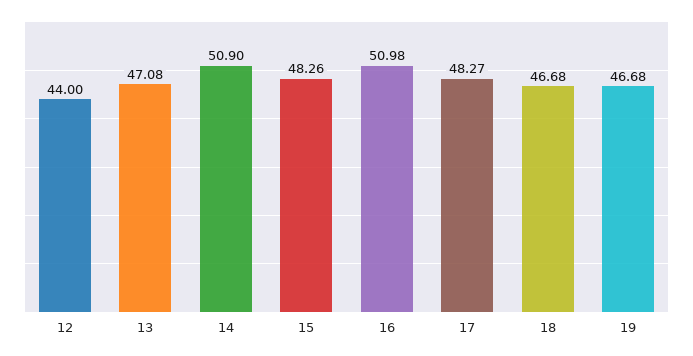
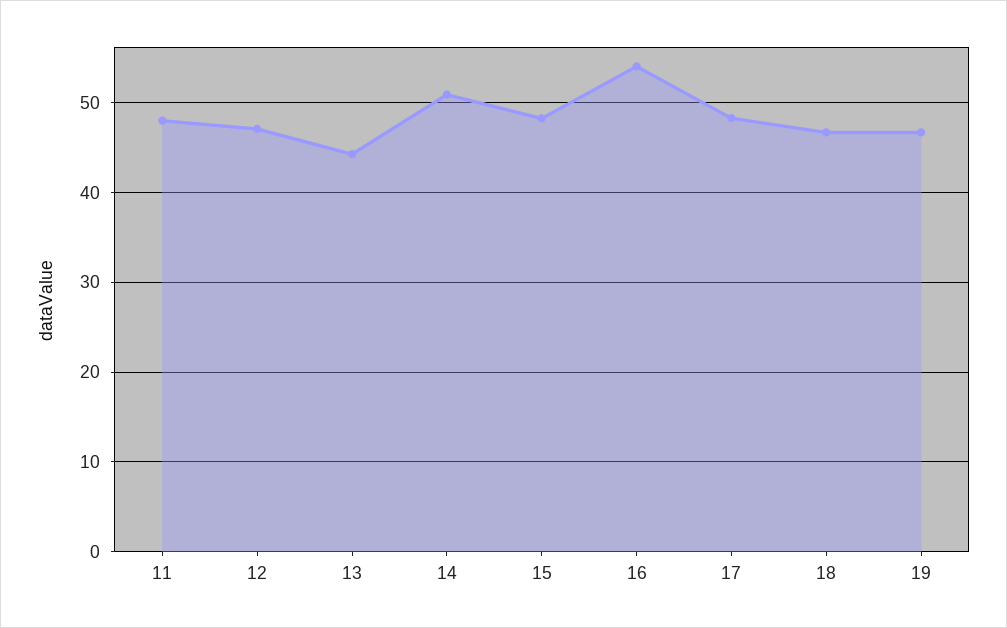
12: 44 -> 47
13: 47.08 -> 44
16: 50.98 -> 54
11: none -> 48

